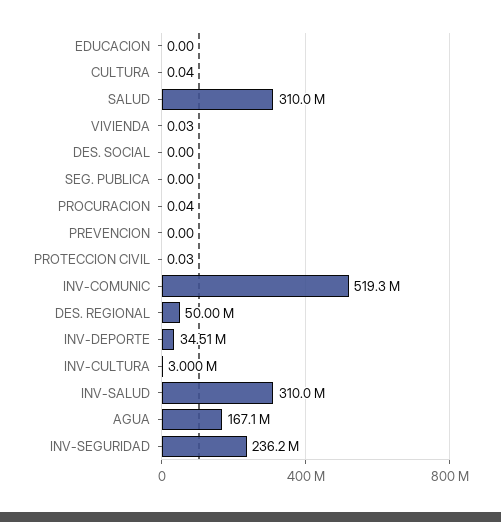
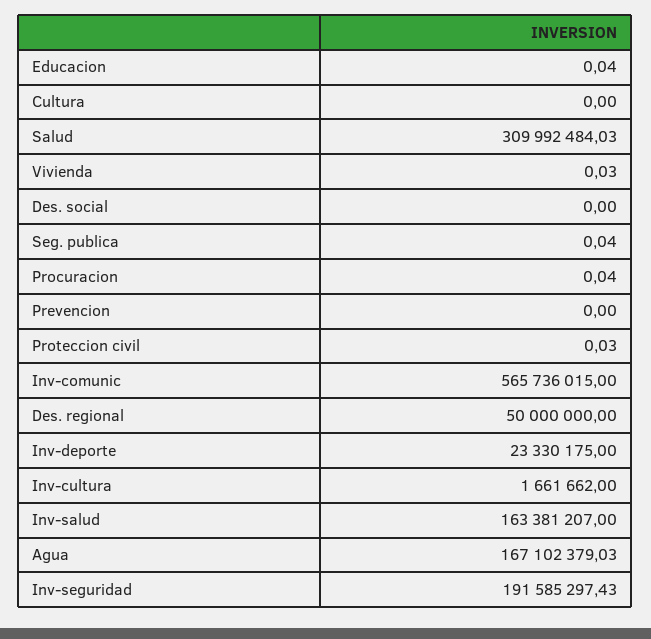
EDUCACION: 0 -> 0.04
CULTURA: 0.04 -> 0
SEG. PUBLICA: 0 -> 0.04
INV-COMUNIC: 519300000 -> 565736015
INV-DEPORTE: 34510000 -> 23330175
INV-CULTURA: 3000000 -> 1661662
INV-SALUD: 310000000 -> 163381207
INV-SEGURIDAD: 236200000 -> 191585297.43

